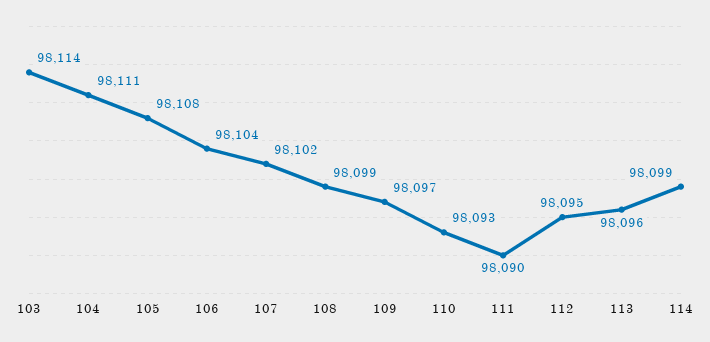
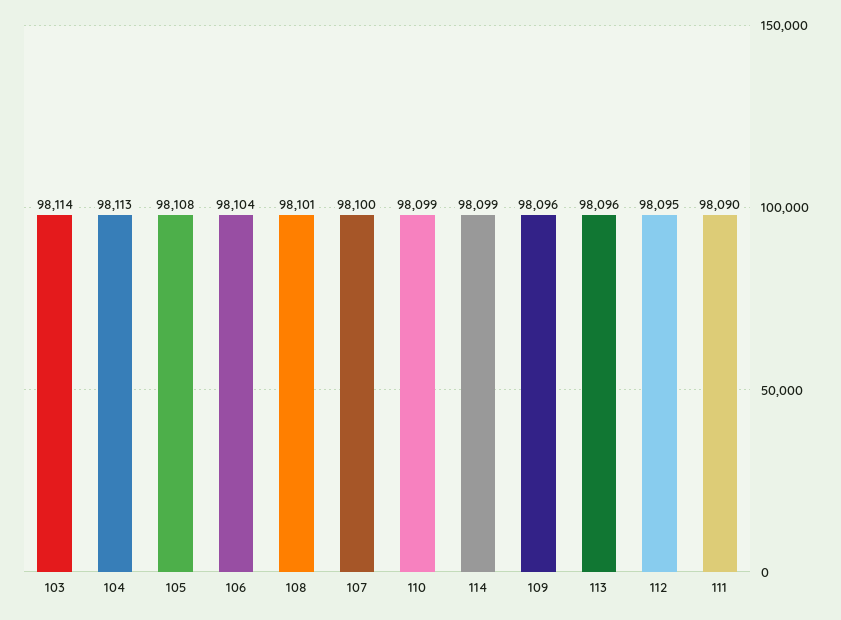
104: 98111 -> 98113
107: 98102 -> 98100
108: 98099 -> 98101
109: 98097 -> 98096
110: 98093 -> 98099

